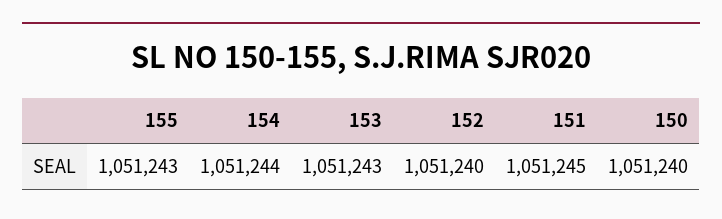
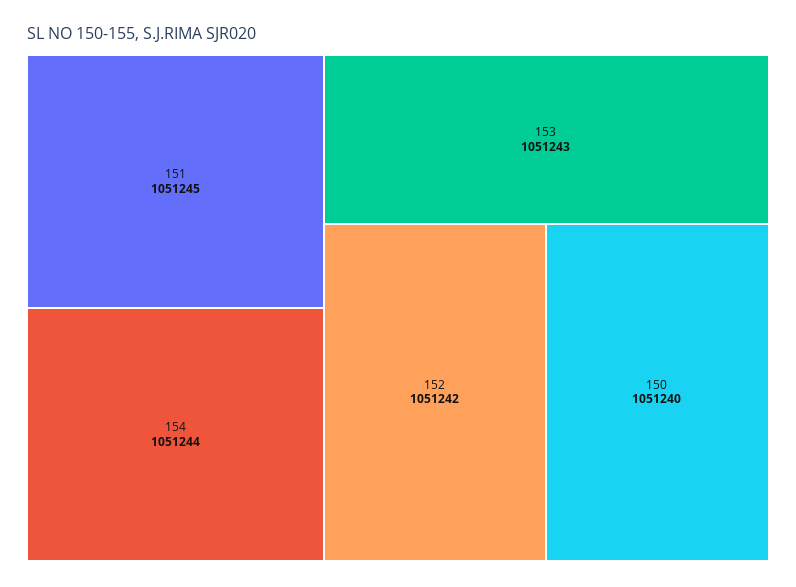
155: 1051243 -> none
152: 1051240 -> 1051242

